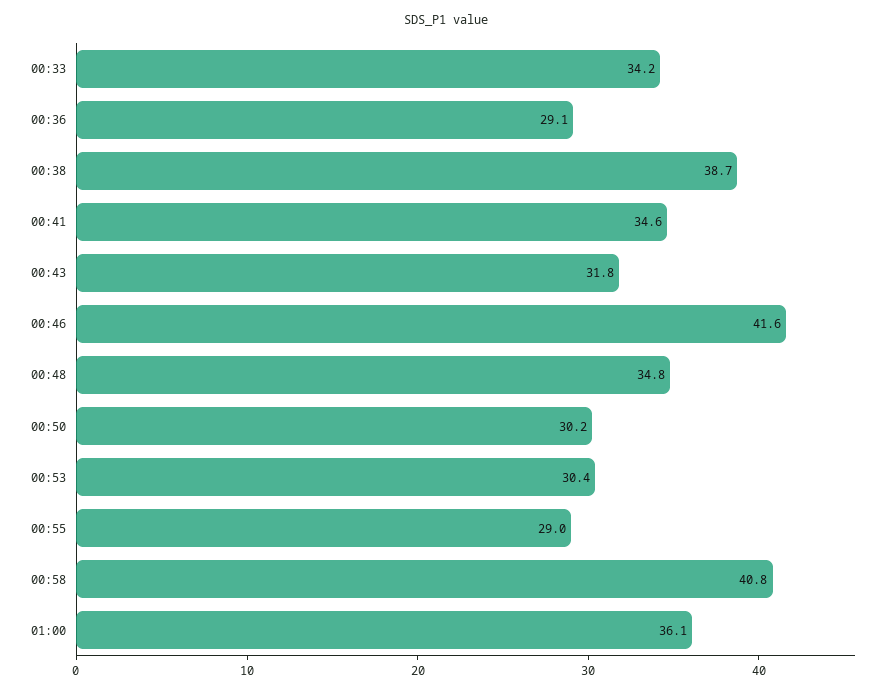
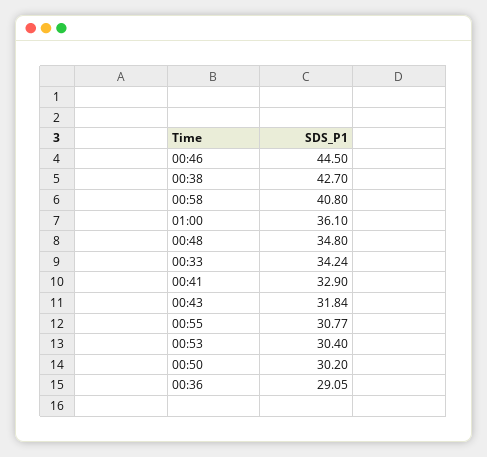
00:38: 38.7 -> 42.7
00:41: 34.6 -> 32.9
00:46: 41.6 -> 44.5
00:55: 29 -> 30.77

